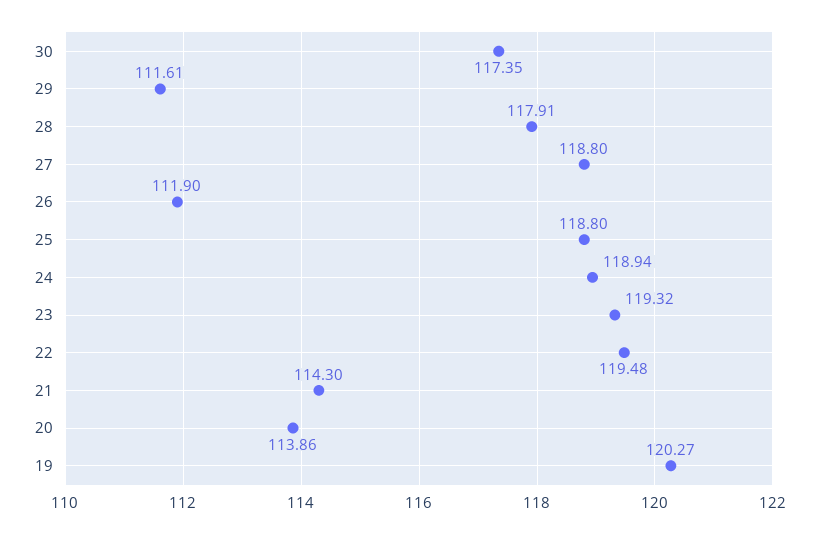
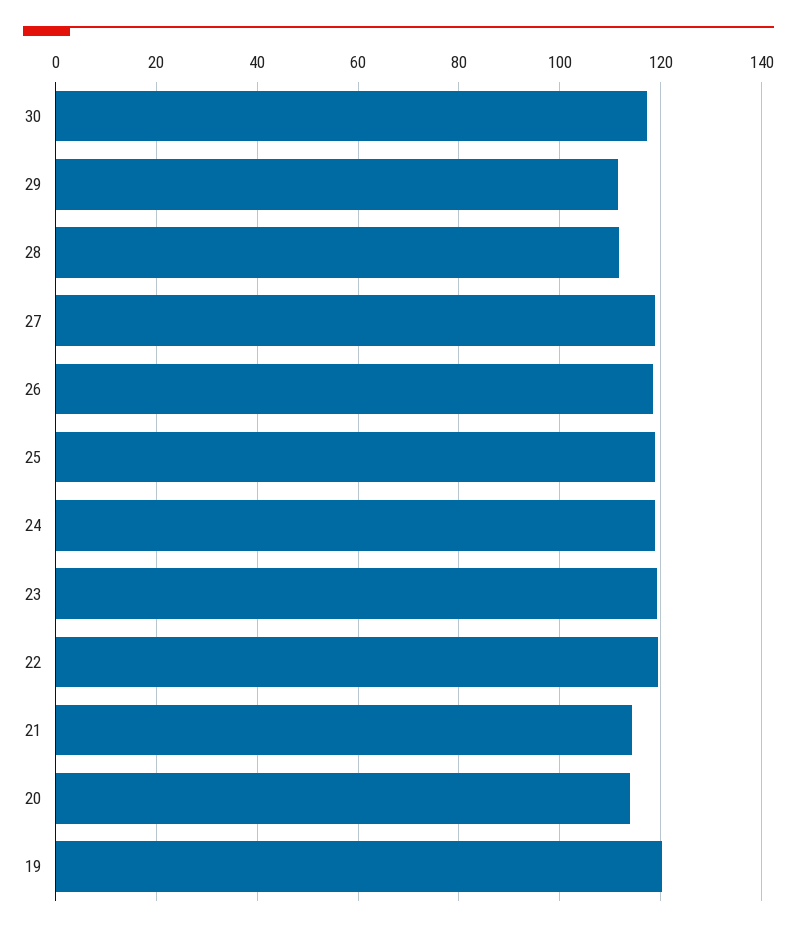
28: 117.91 -> 112
26: 111.9 -> 118

